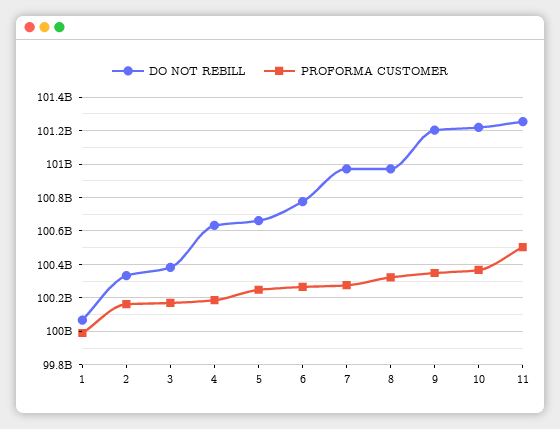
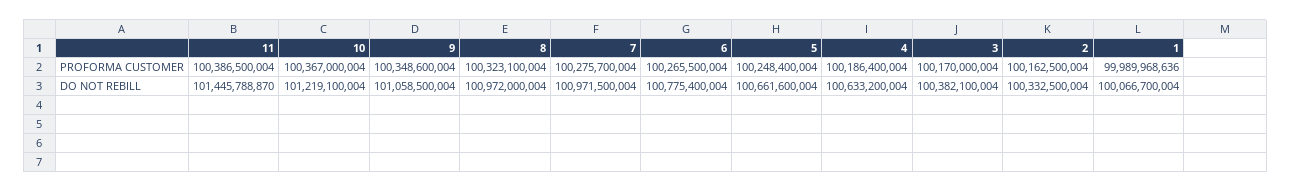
DO NOT REBILL, 9: 101200000000 -> 101058500004
DO NOT REBILL, 11: 101250000000 -> 101445788870
PROFORMA CUSTOMER, 11: 100500000000 -> 100386500004

